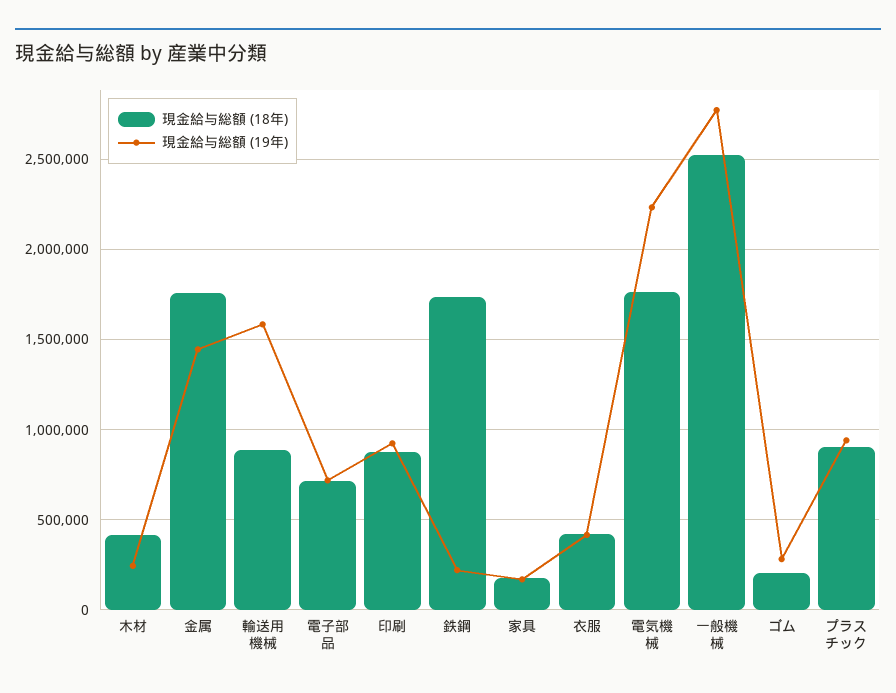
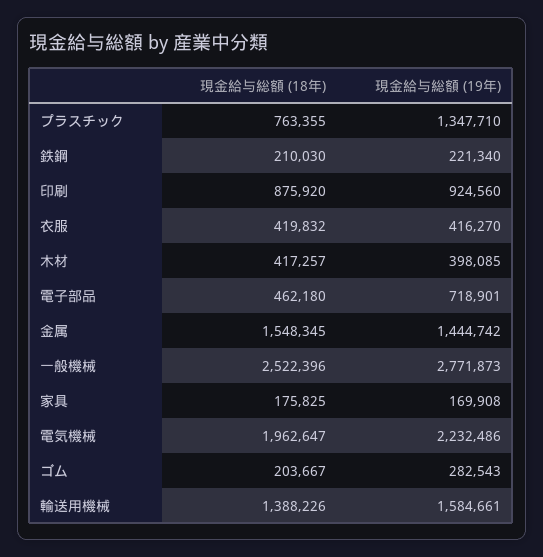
現金給与総額 (19年), 木材: 250000 -> 398085
現金給与総額 (18年), 金属: 1750000 -> 1548345
現金給与総額 (18年), 輸送用機械: 900000 -> 1388226
現金給与総額 (18年), 電子部品: 700000 -> 462180
現金給与総額 (18年), 鉄鋼: 1750000 -> 210030
現金給与総額 (18年), 電気機械: 1750000 -> 1962647
現金給与総額 (18年), プラスチック: 900000 -> 763355
現金給与総額 (19年), プラスチック: 950000 -> 1347710

